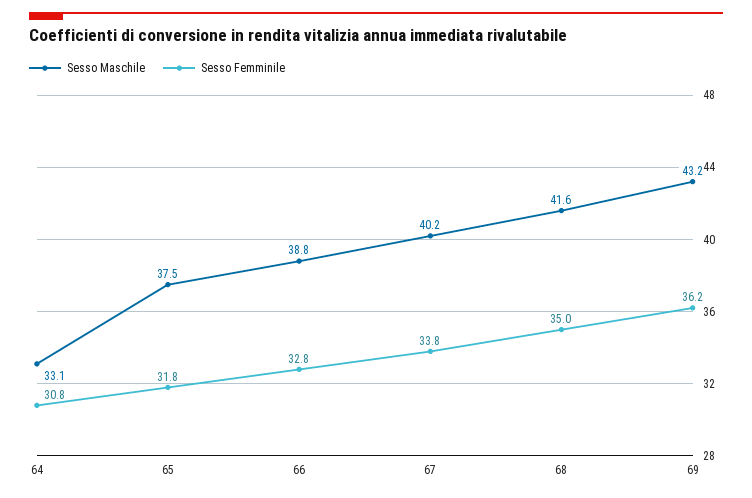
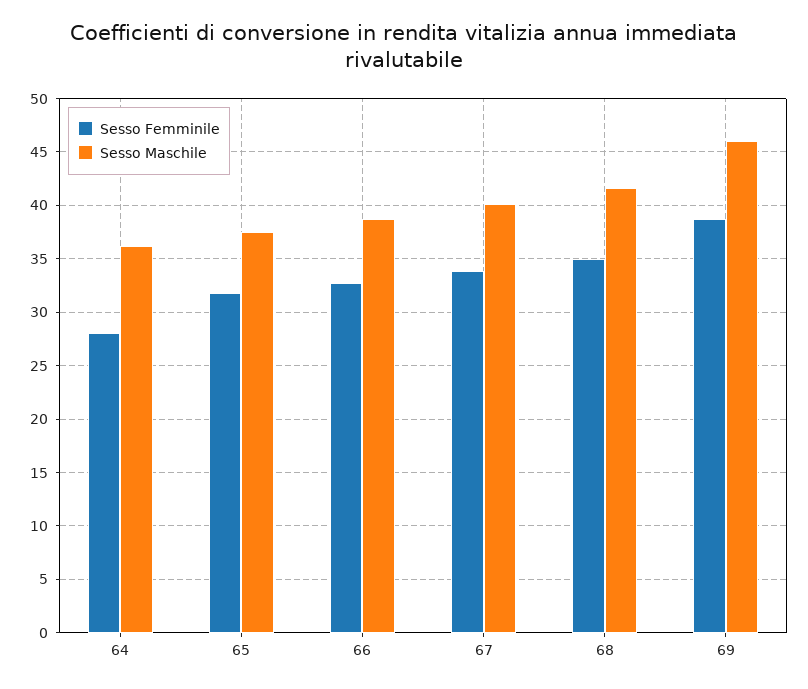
Sesso Maschile, 64: 33.1 -> 36
Sesso Femminile, 64: 30.8 -> 28
Sesso Maschile, 69: 43.2 -> 46
Sesso Femminile, 69: 36.2 -> 39

